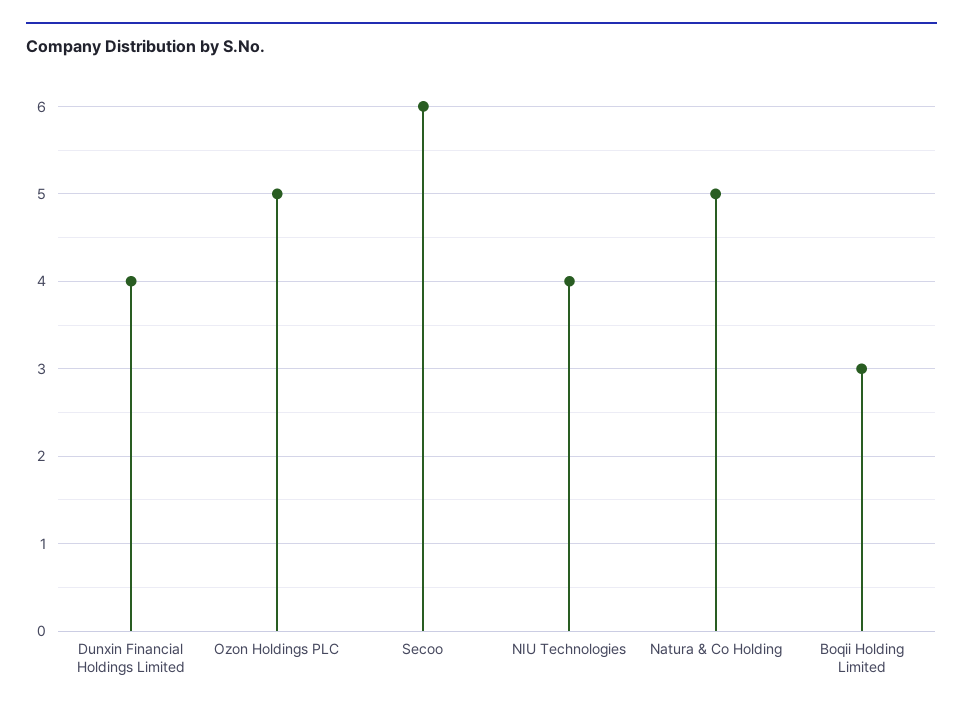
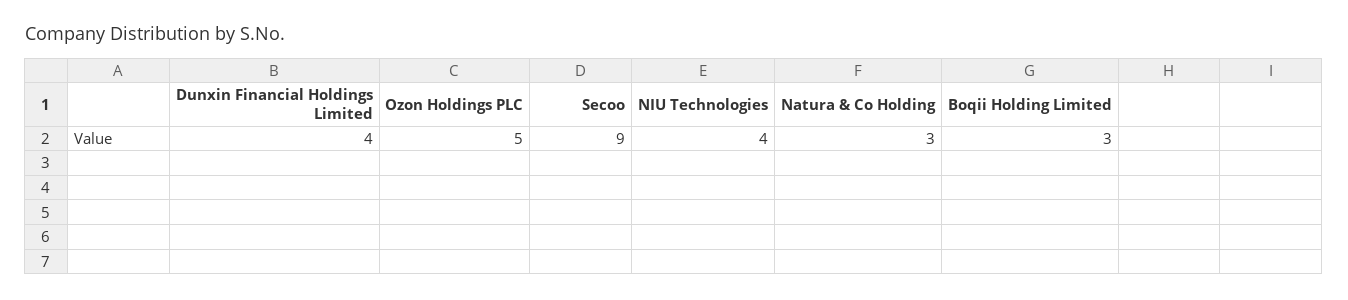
Secoo: 6 -> 9
Natura & Co Holding: 5 -> 3

